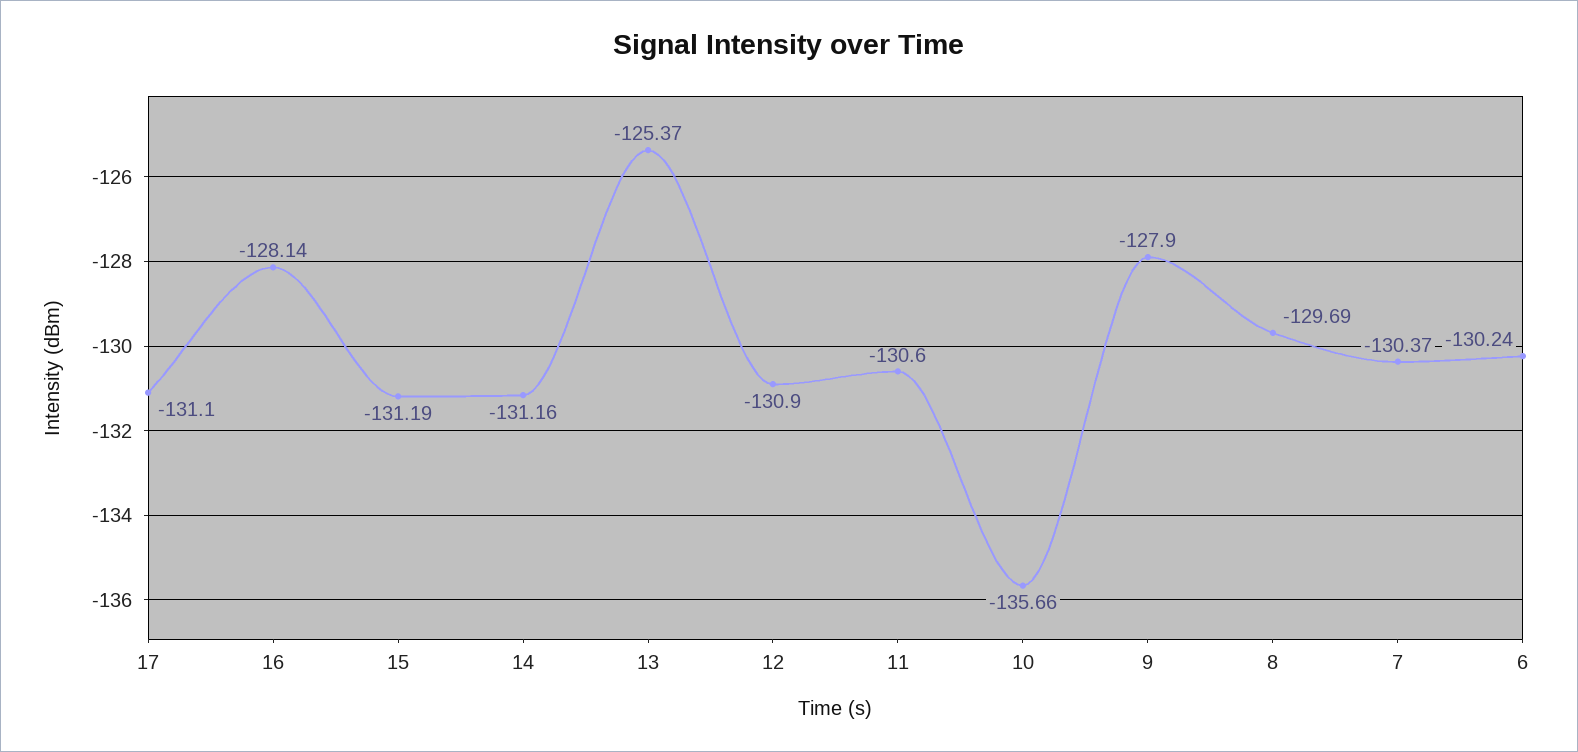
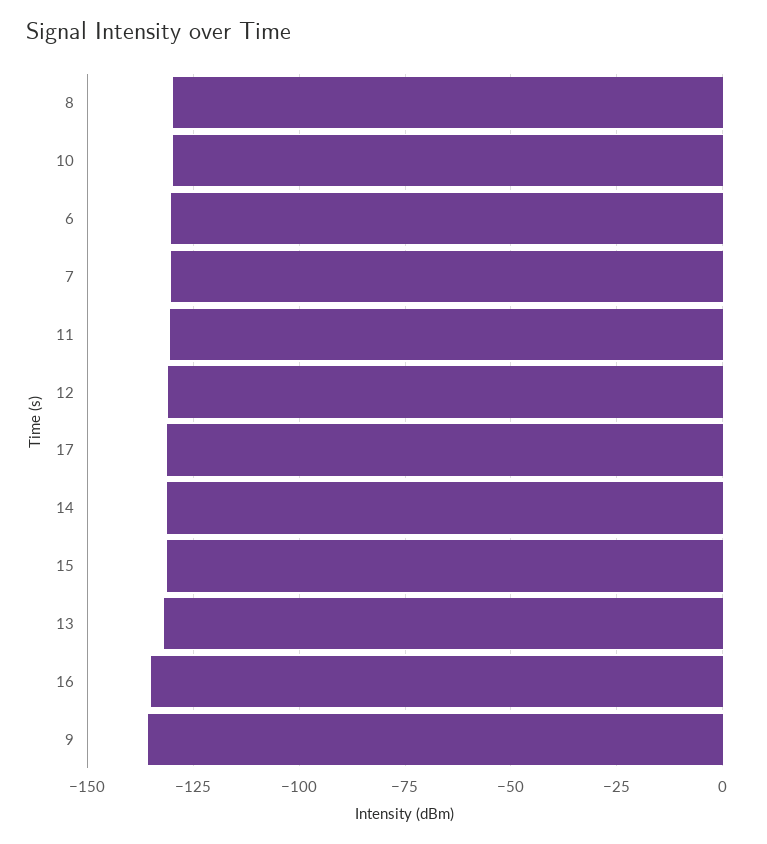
16: -128.14 -> -135
13: -125.37 -> -132.5
10: -135.66 -> -130
9: -127.9 -> -135

